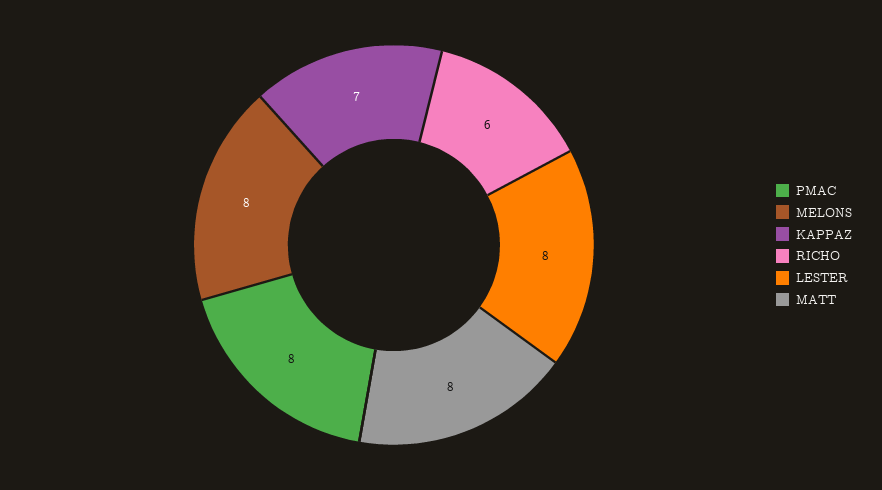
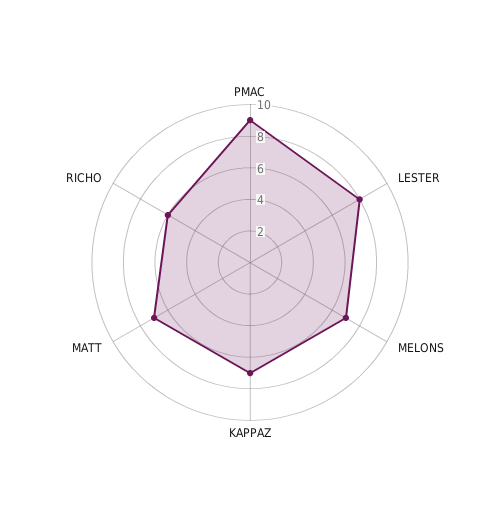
PMAC: 8 -> 9
MELONS: 8 -> 7
MATT: 8 -> 7

